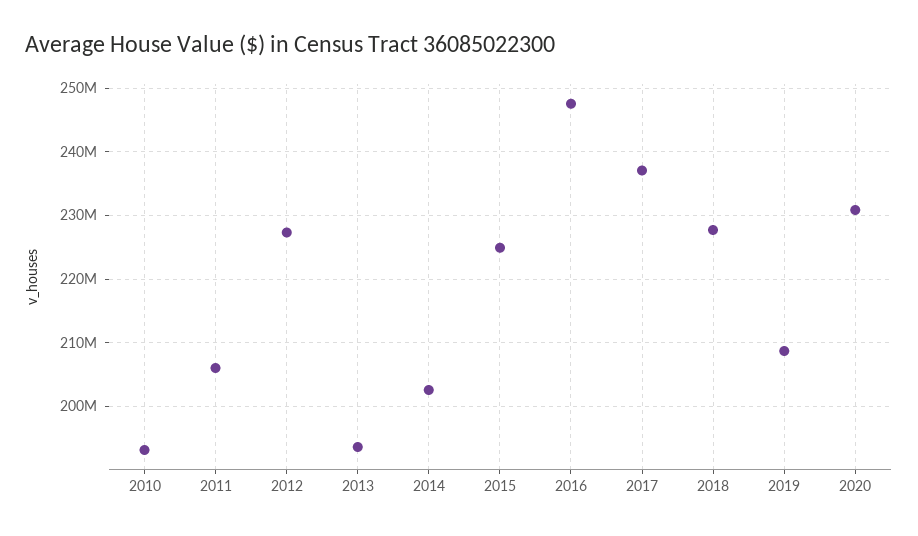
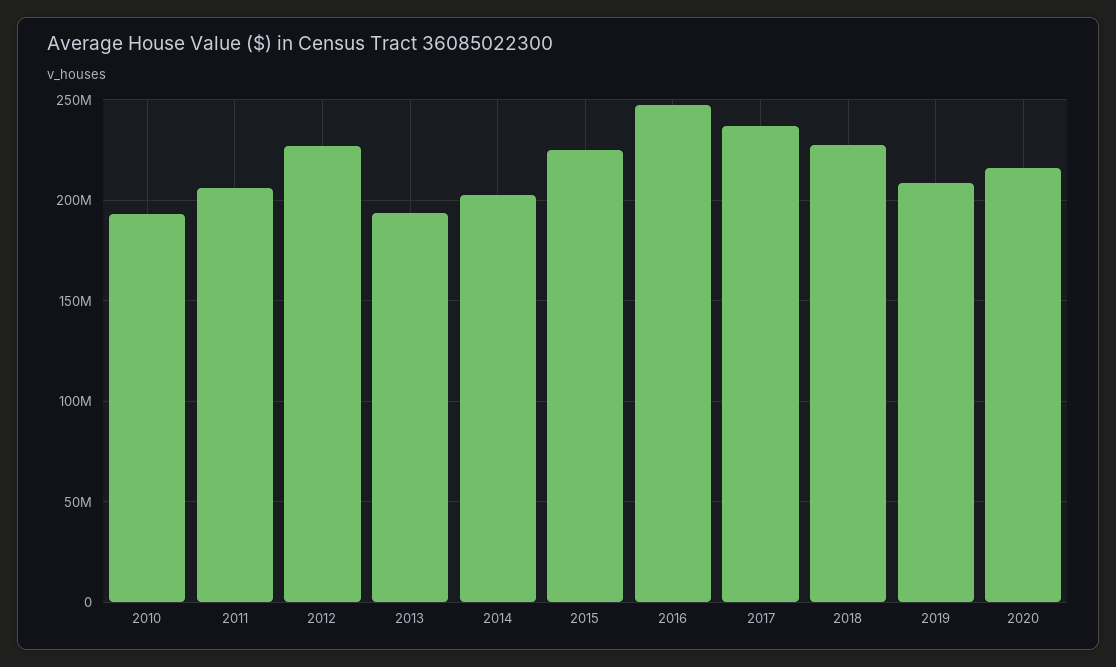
2020: 231000000 -> 215000000

